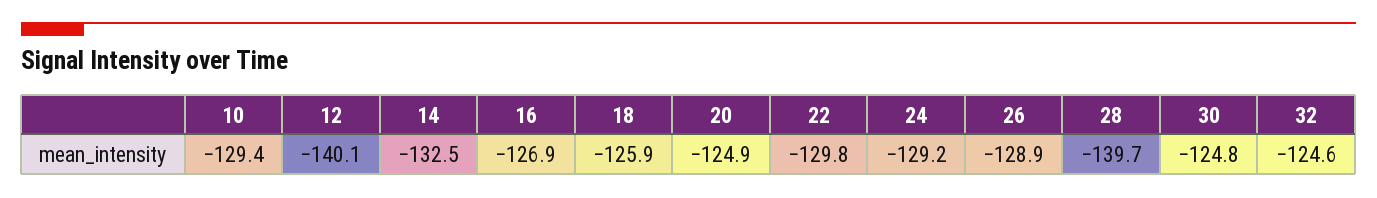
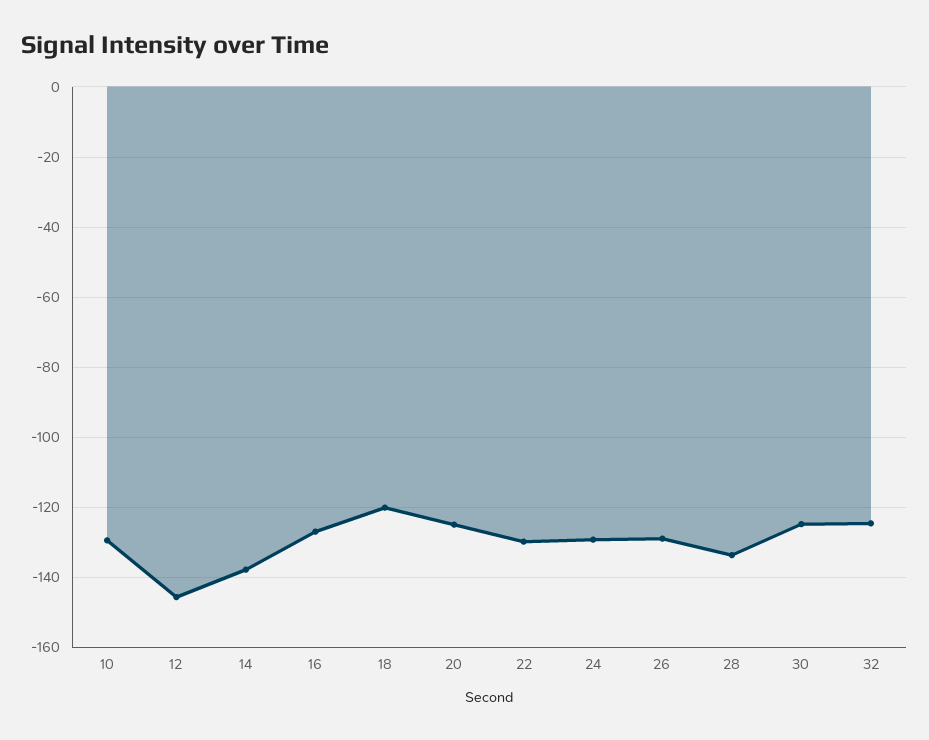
12: -140.1 -> -146
14: -132.5 -> -138
18: -125.9 -> -120
28: -139.7 -> -134

